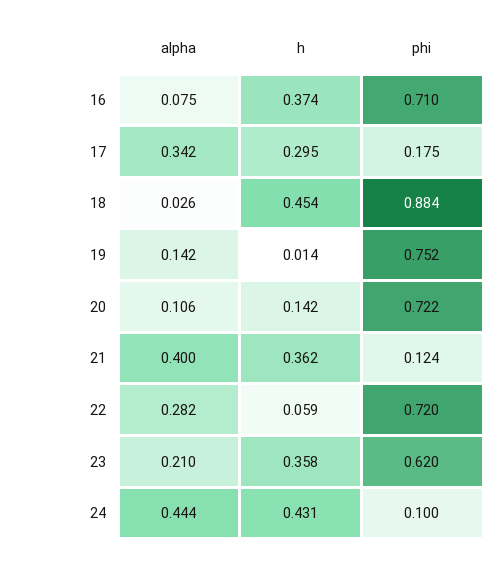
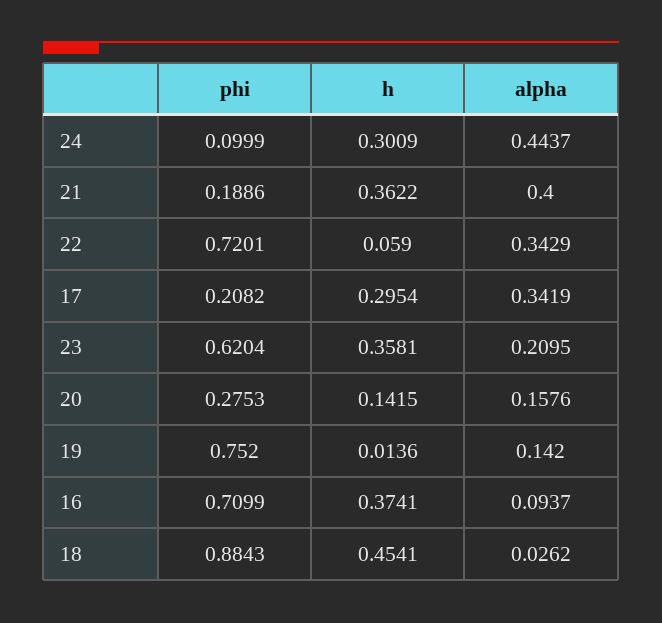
alpha, 16: 0.075 -> 0.0937
phi, 17: 0.175 -> 0.2082
alpha, 20: 0.106 -> 0.1576
phi, 20: 0.722 -> 0.2753
phi, 21: 0.124 -> 0.1886
alpha, 22: 0.282 -> 0.3429
h, 24: 0.431 -> 0.3009

